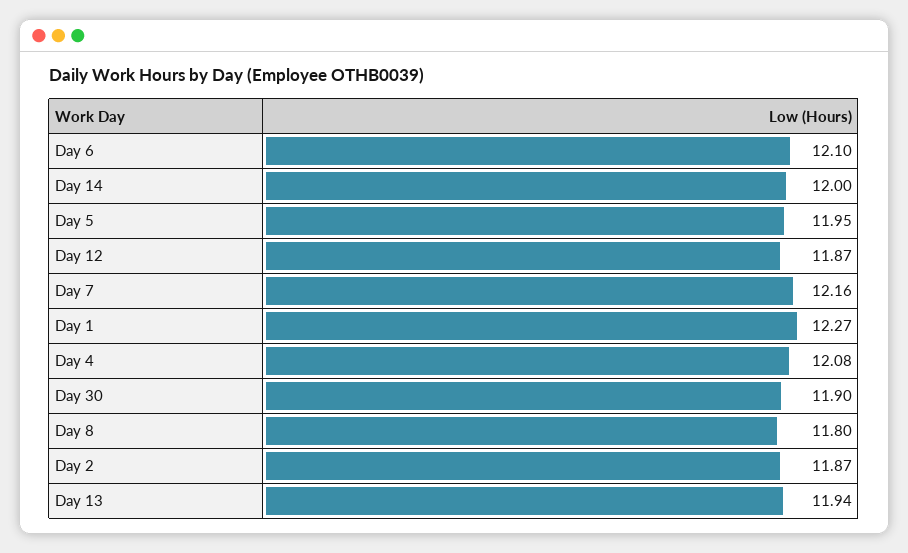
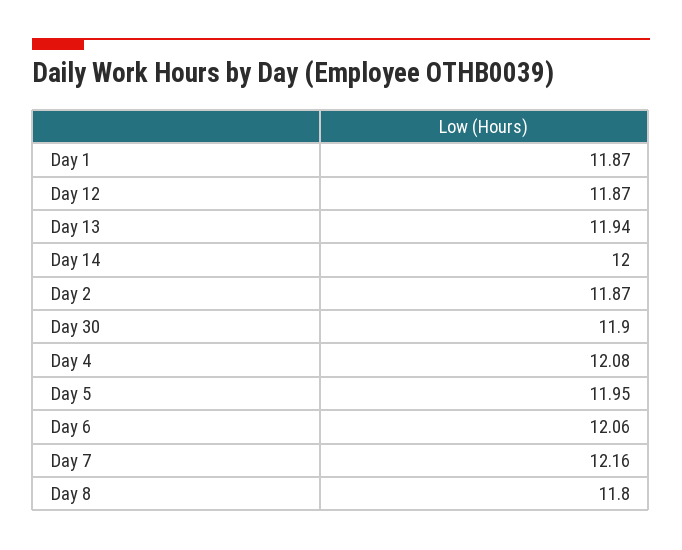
Day 6: 12.1 -> 12.06
Day 1: 12.27 -> 11.87

